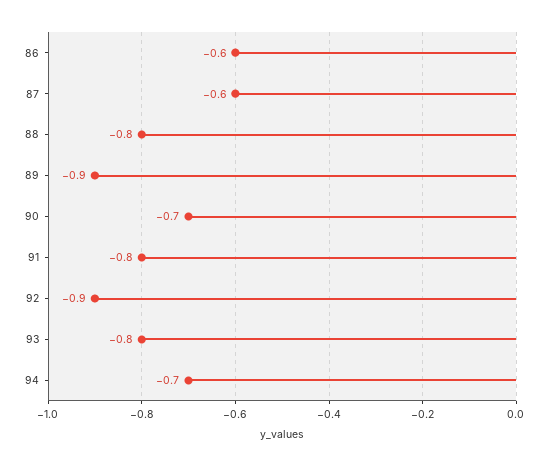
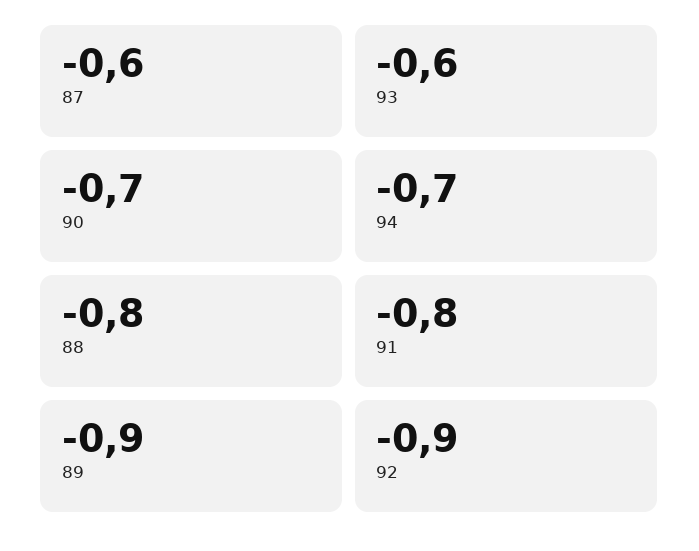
86: -0.6 -> none
93: -0.8 -> -0.6

